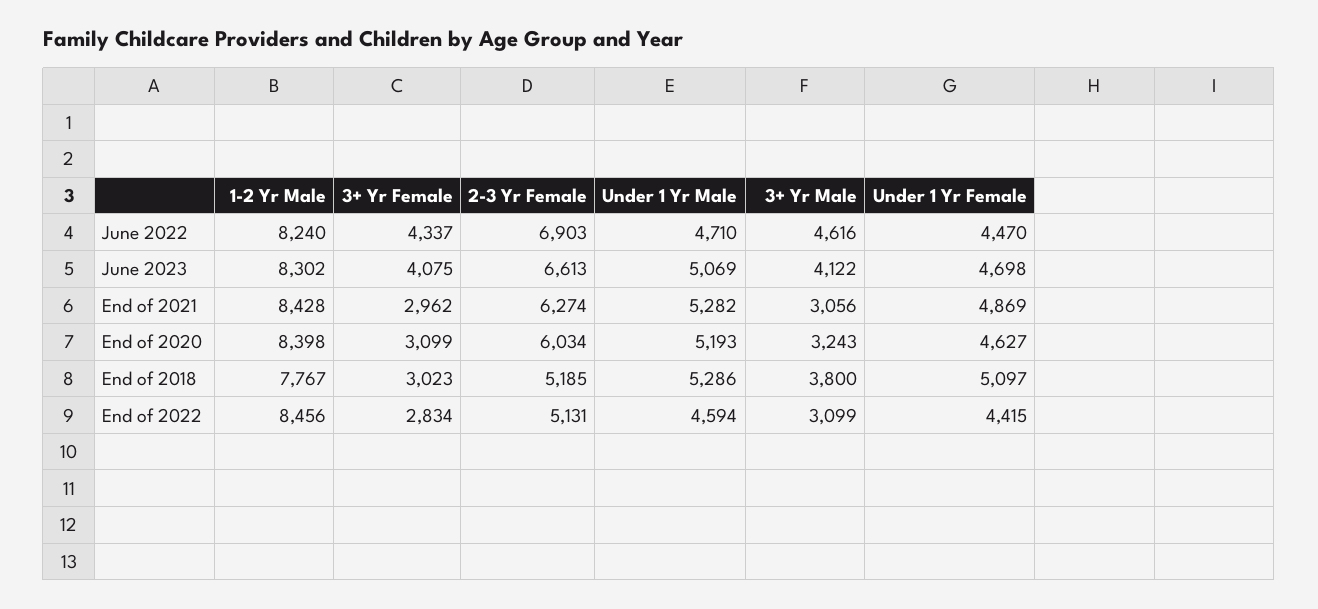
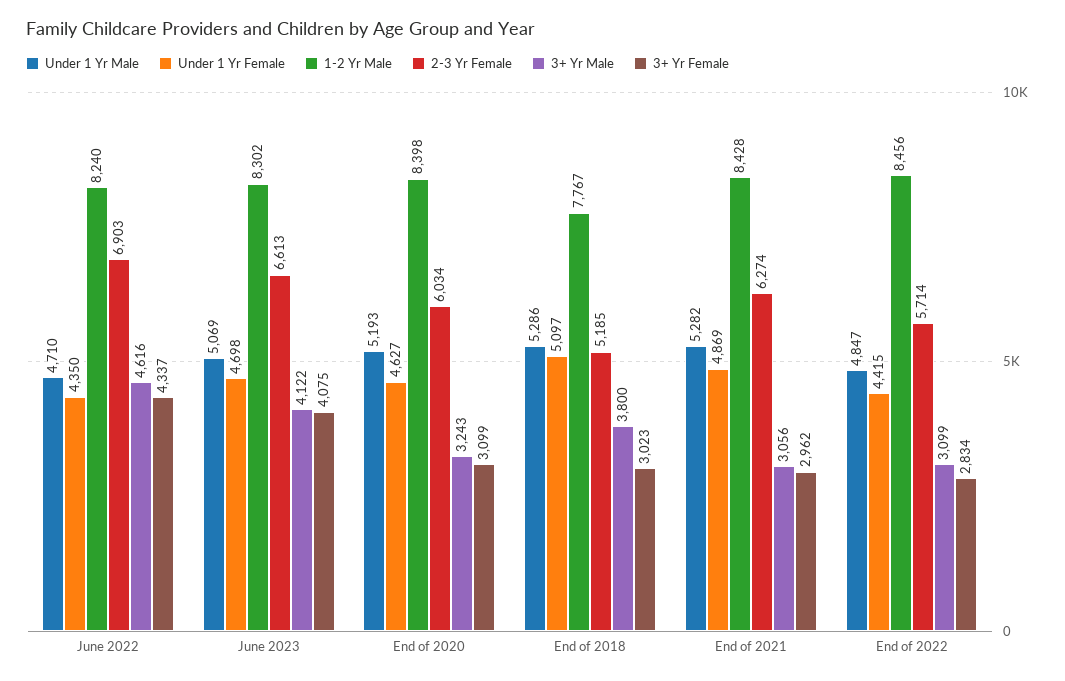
Under 1 Yr Female, June 2022: 4470 -> 4350
2-3 Yr Female, End of 2022: 5131 -> 5714
Under 1 Yr Male, End of 2022: 4594 -> 4847

